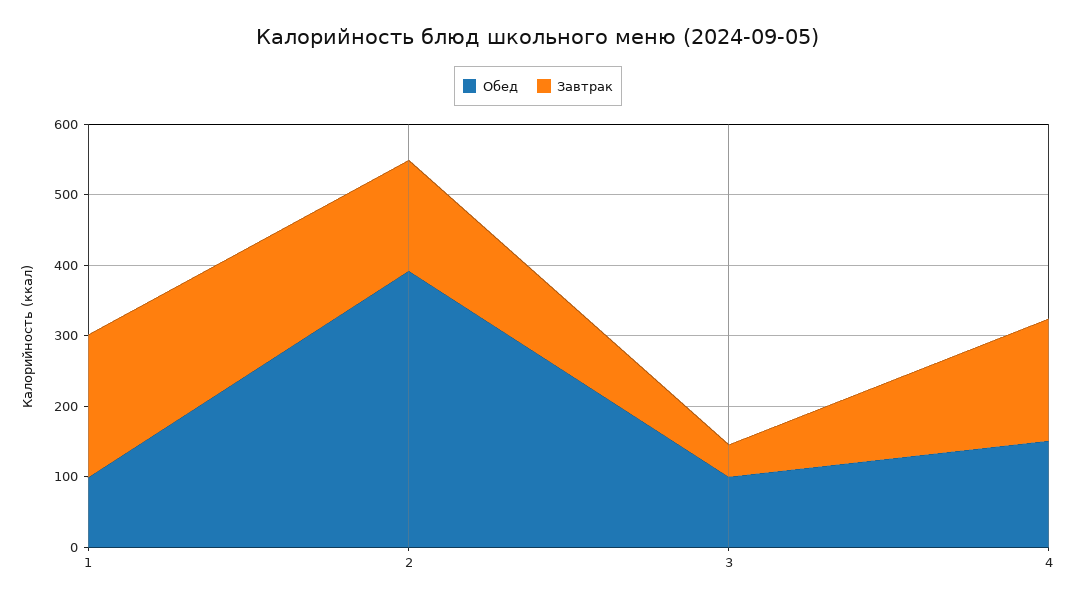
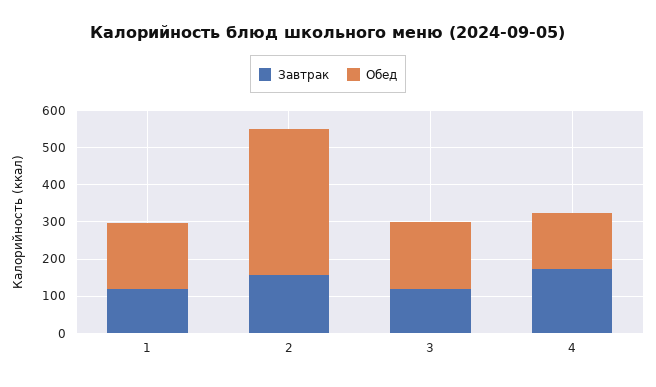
Обед, 1: 100 -> 175
Завтрак, 1: 200 -> 125
Обед, 3: 100 -> 175
Завтрак, 3: 40 -> 125

